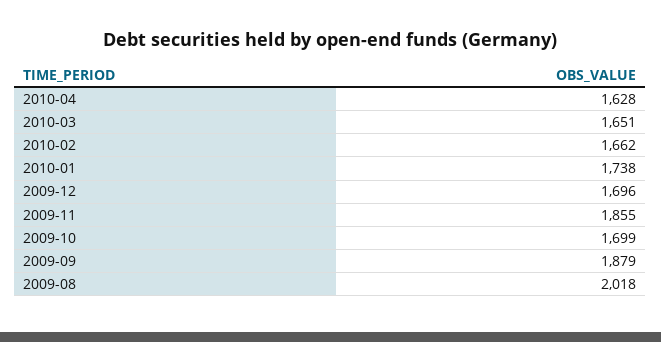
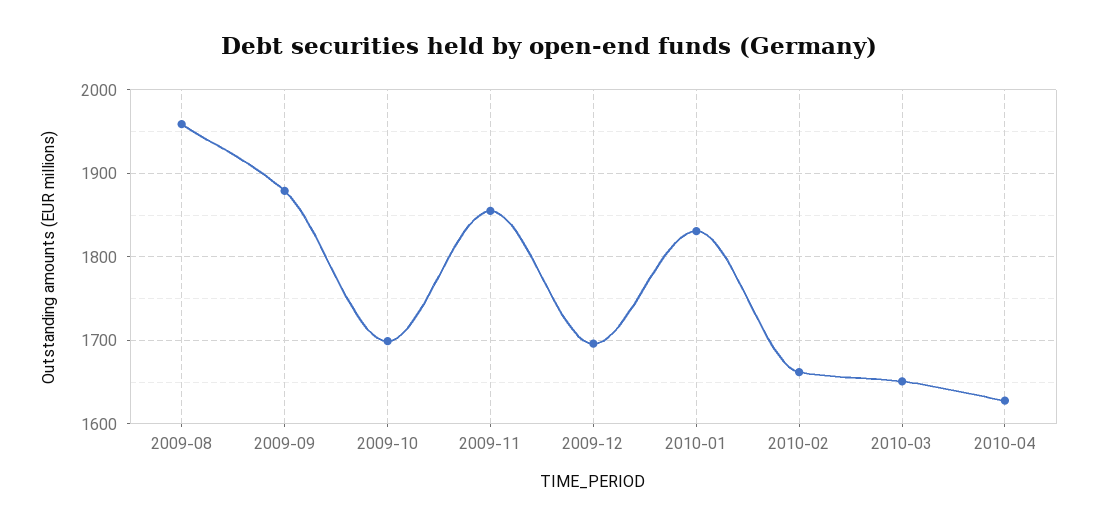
2010-01: 1738 -> 1830
2009-08: 2018 -> 1960

